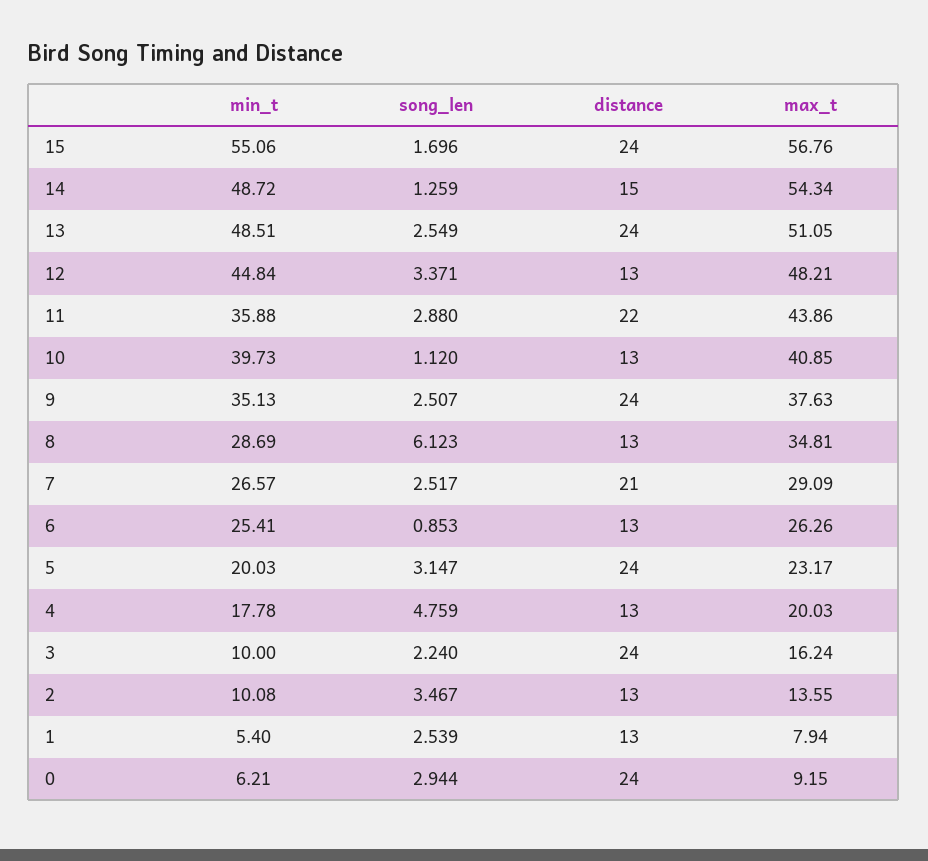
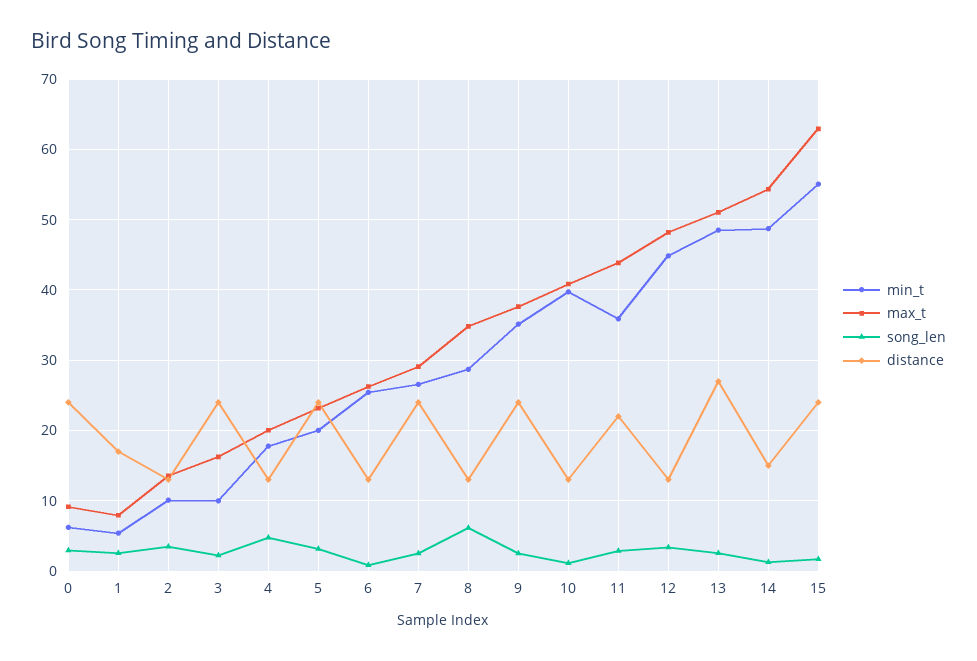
max_t, 15: 56.76 -> 63
distance, 13: 24 -> 27
distance, 7: 21 -> 24
distance, 1: 13 -> 17

